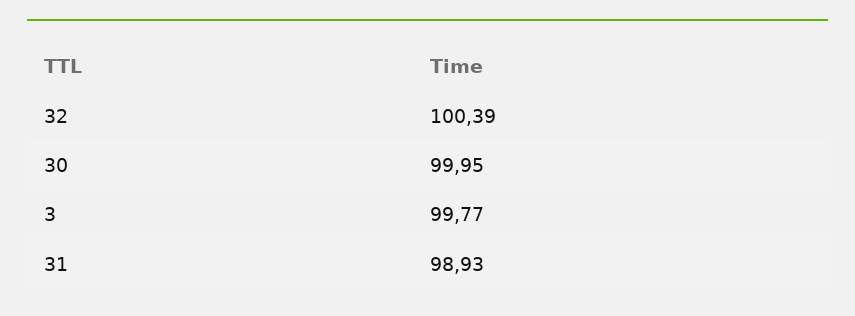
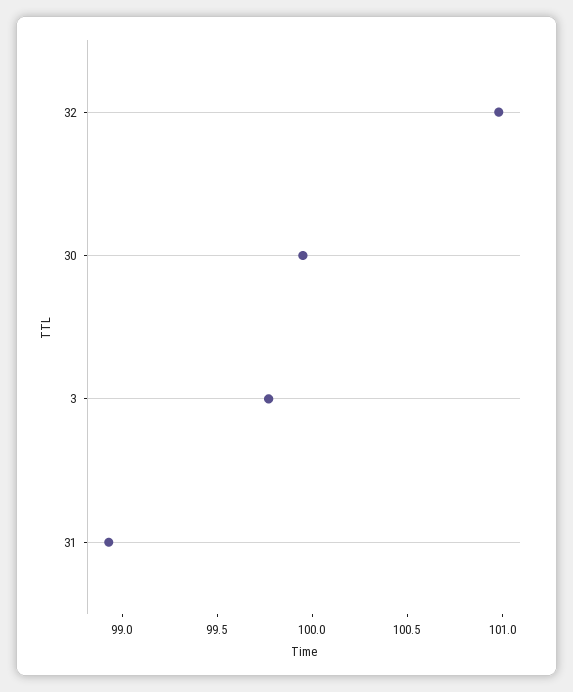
32: 100.39 -> 101

